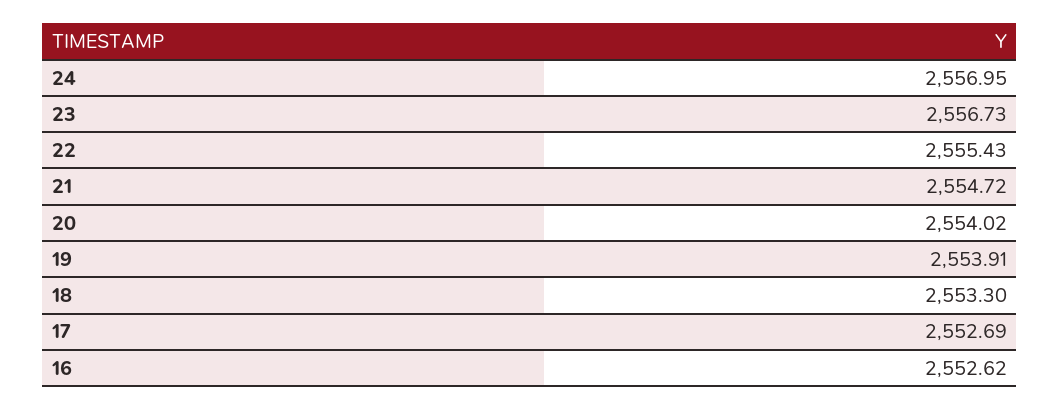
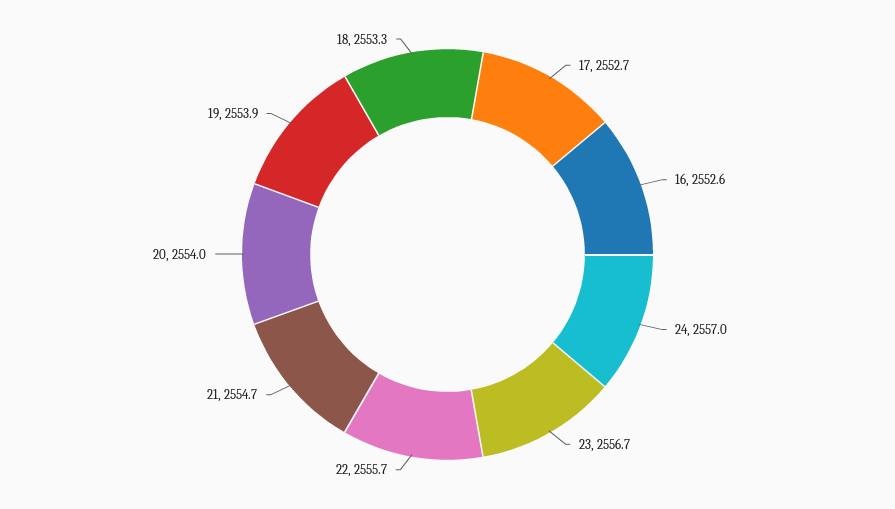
22: 2555.43 -> 2555.7

